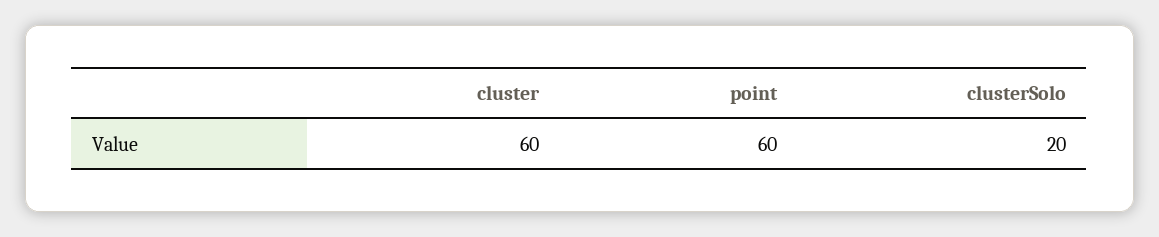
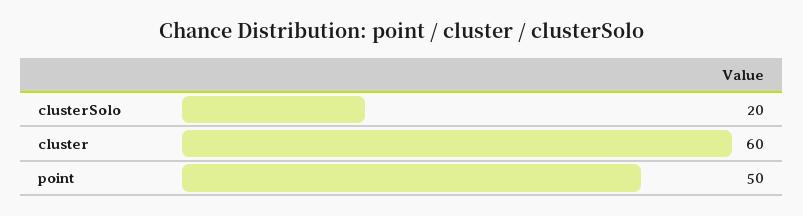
point: 60 -> 50

